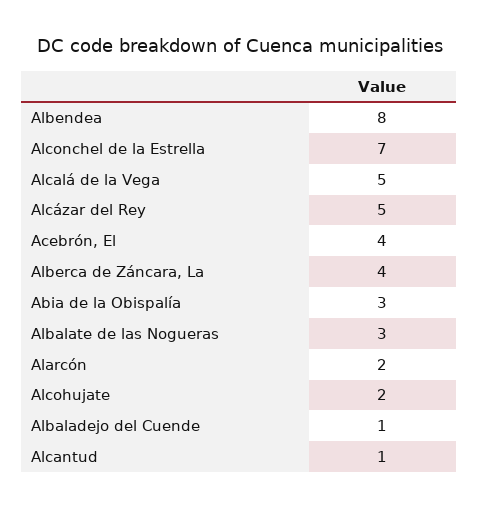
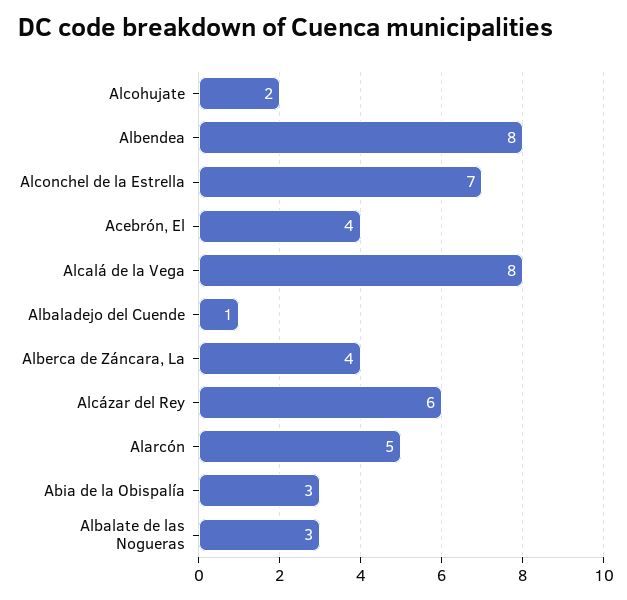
Alcalá de la Vega: 5 -> 8
Alcázar del Rey: 5 -> 6
Alarcón: 2 -> 5
Alcantud: 1 -> none

